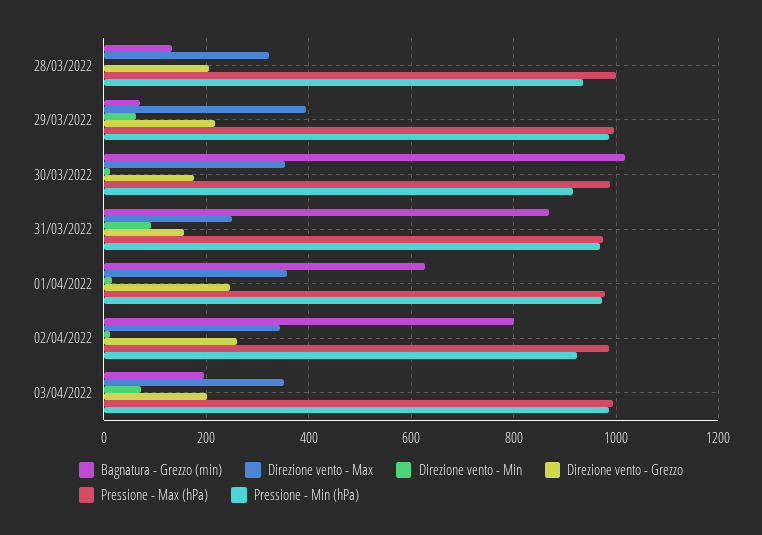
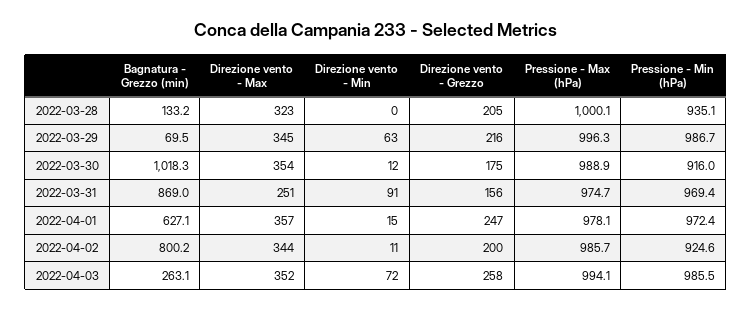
Direzione vento - Max, 29/03/2022: 400 -> 345
Direzione vento - Grezzo, 02/04/2022: 260 -> 200
Bagnatura - Grezzo (min), 03/04/2022: 200 -> 263.1
Direzione vento - Grezzo, 03/04/2022: 200 -> 258

